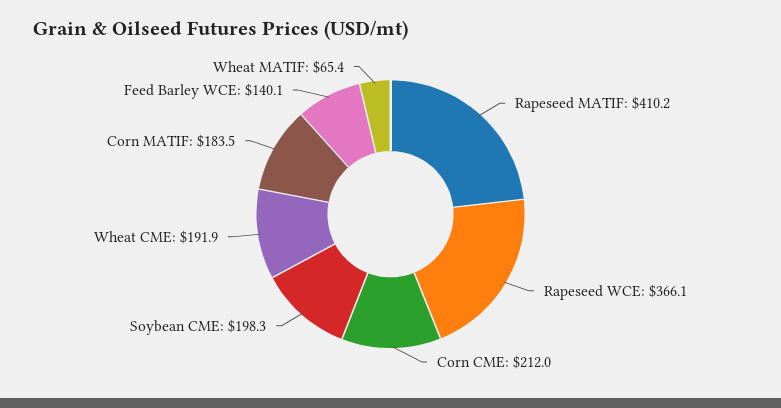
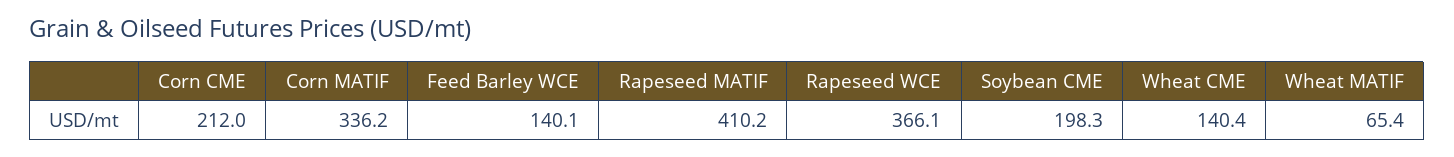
Wheat CME: 191.9 -> 140.4
Corn MATIF: 183.5 -> 336.2

